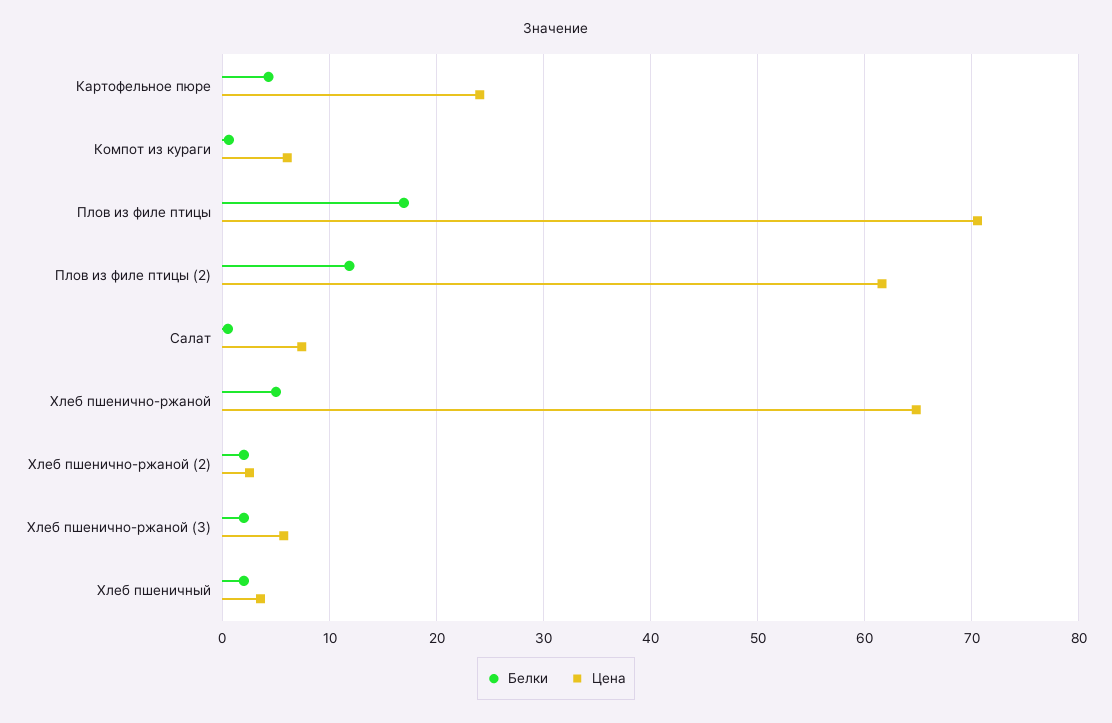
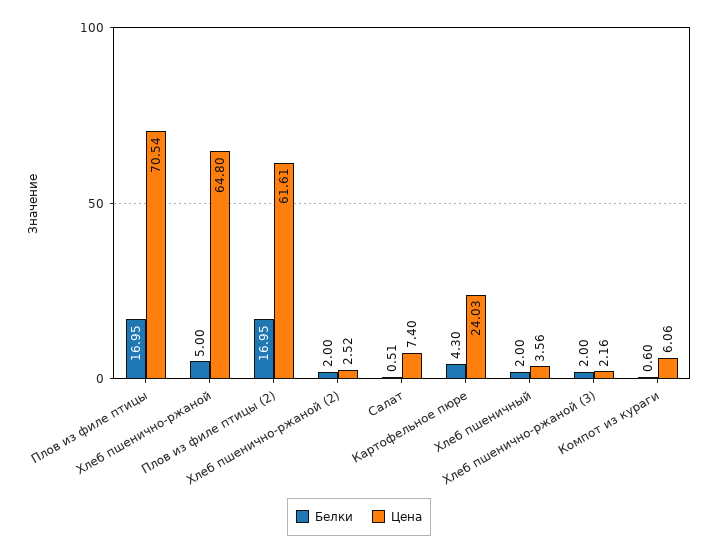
Белки, Плов из филе птицы (2): 12 -> 16.95
Цена, Хлеб пшенично-ржаной (3): 6 -> 2.16

